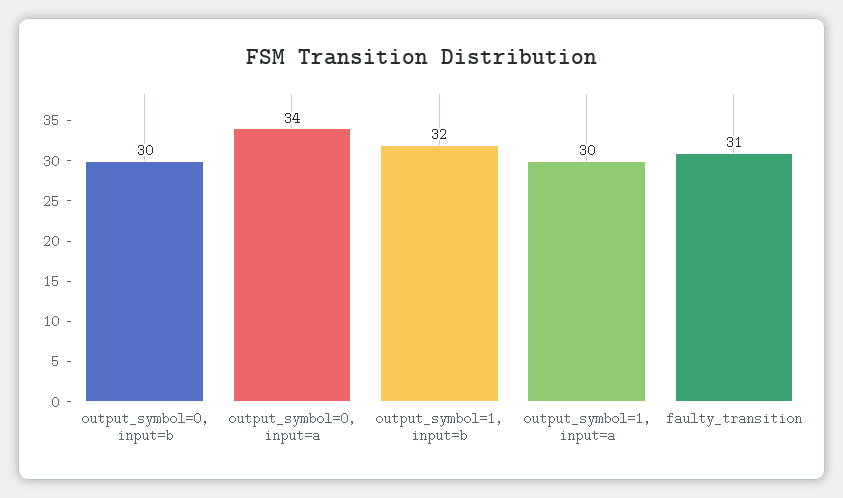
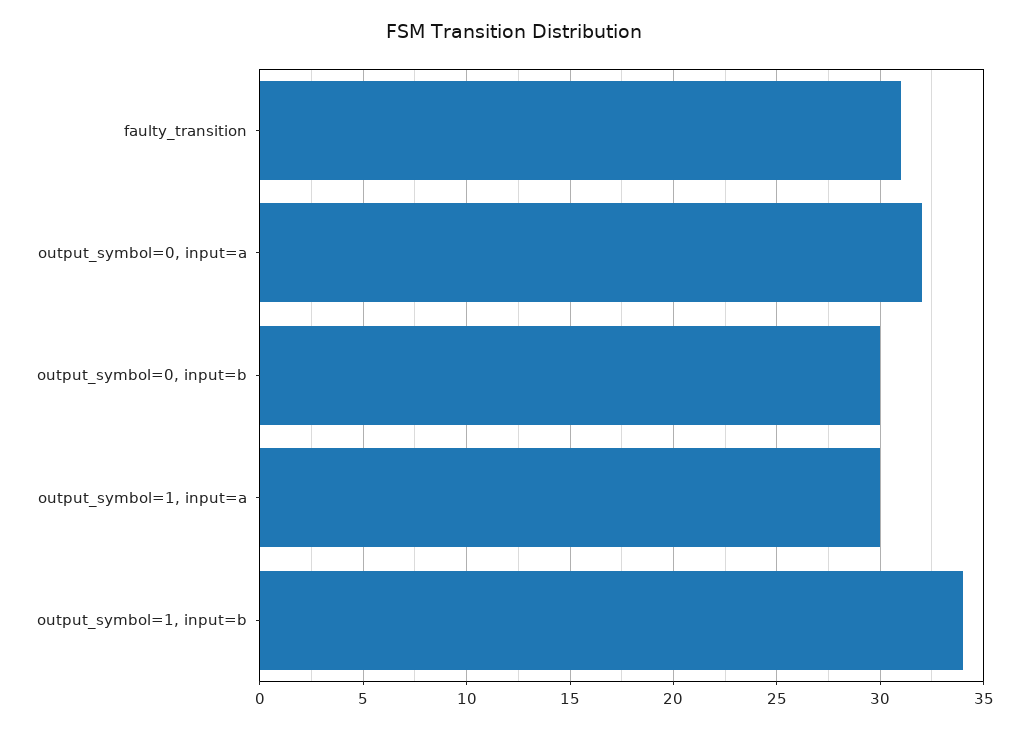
output_symbol=0, input=a: 34 -> 32
output_symbol=1, input=b: 32 -> 34

